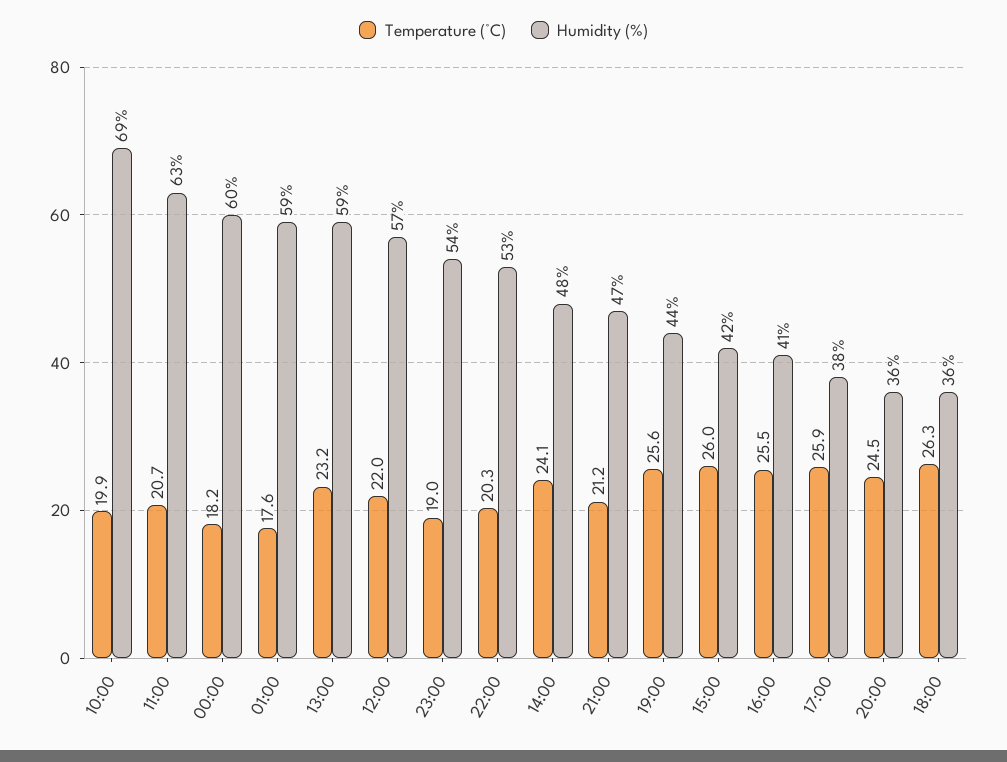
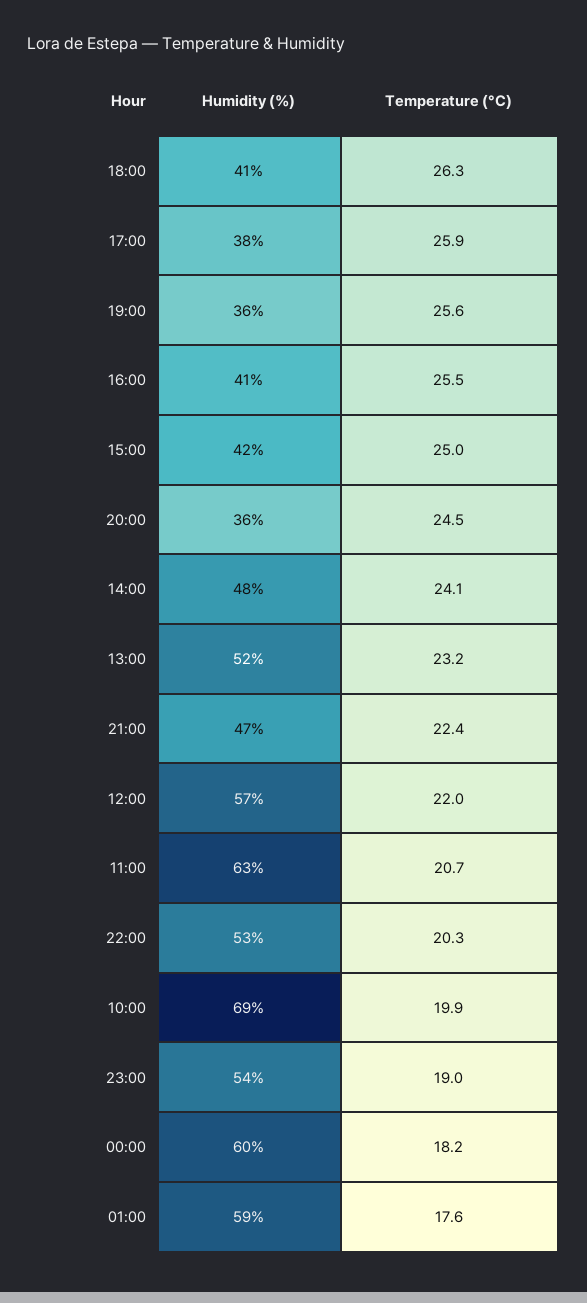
Humidity (%), 13:00: 59 -> 52
Temperature (°C), 21:00: 21.2 -> 22.4
Humidity (%), 19:00: 44 -> 36
Temperature (°C), 15:00: 26 -> 25
Humidity (%), 18:00: 36 -> 41

